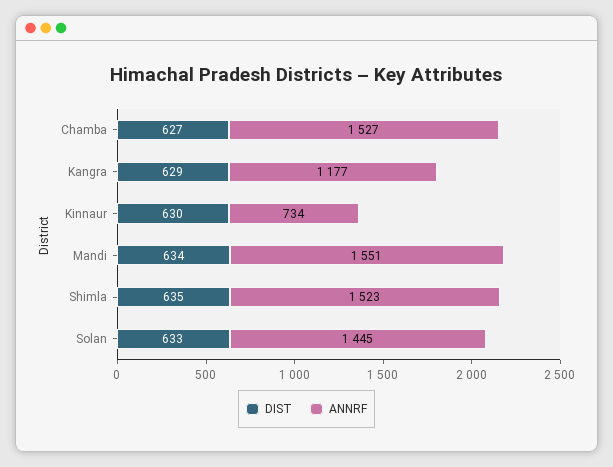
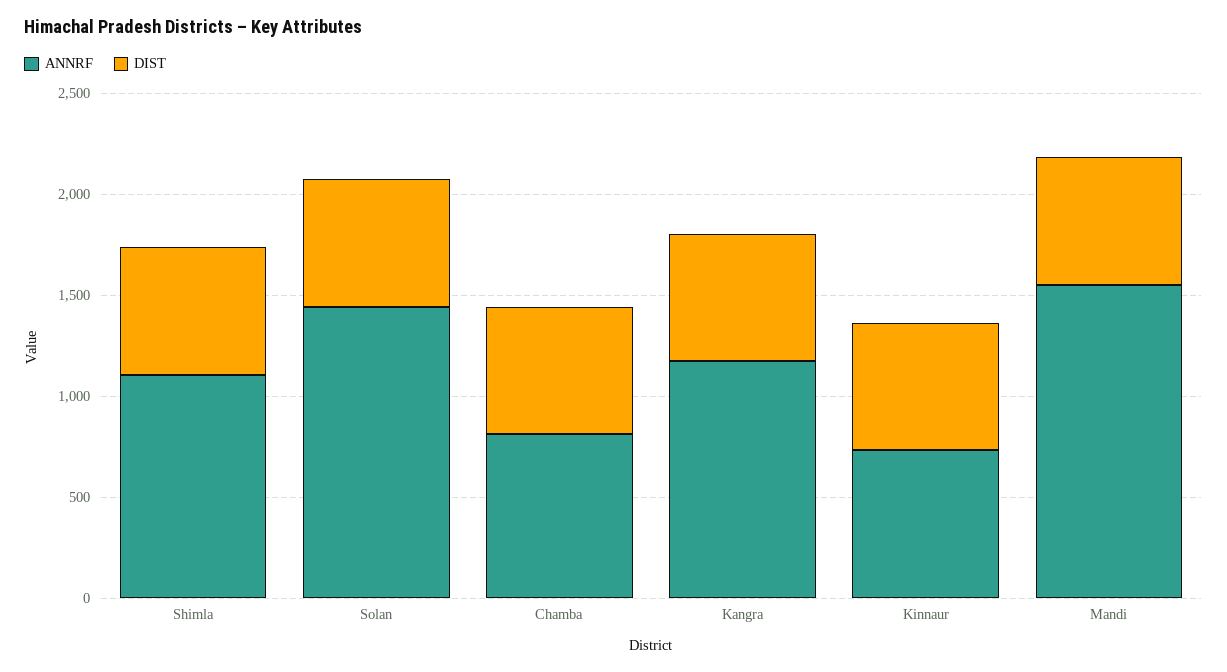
ANNRF, Chamba: 1527 -> 800
ANNRF, Shimla: 1523 -> 1100

